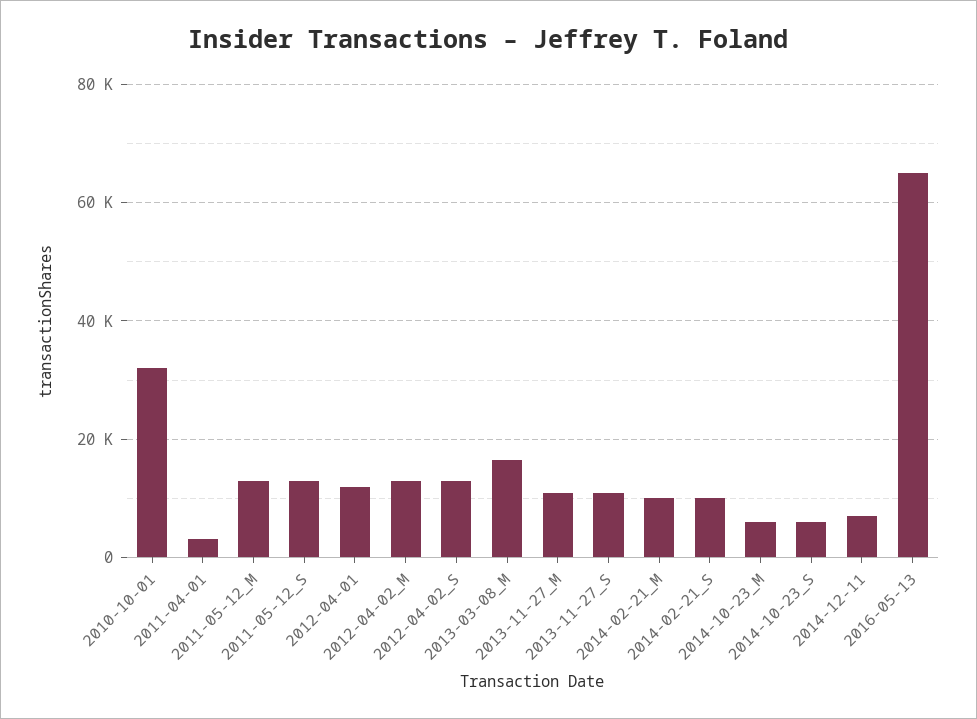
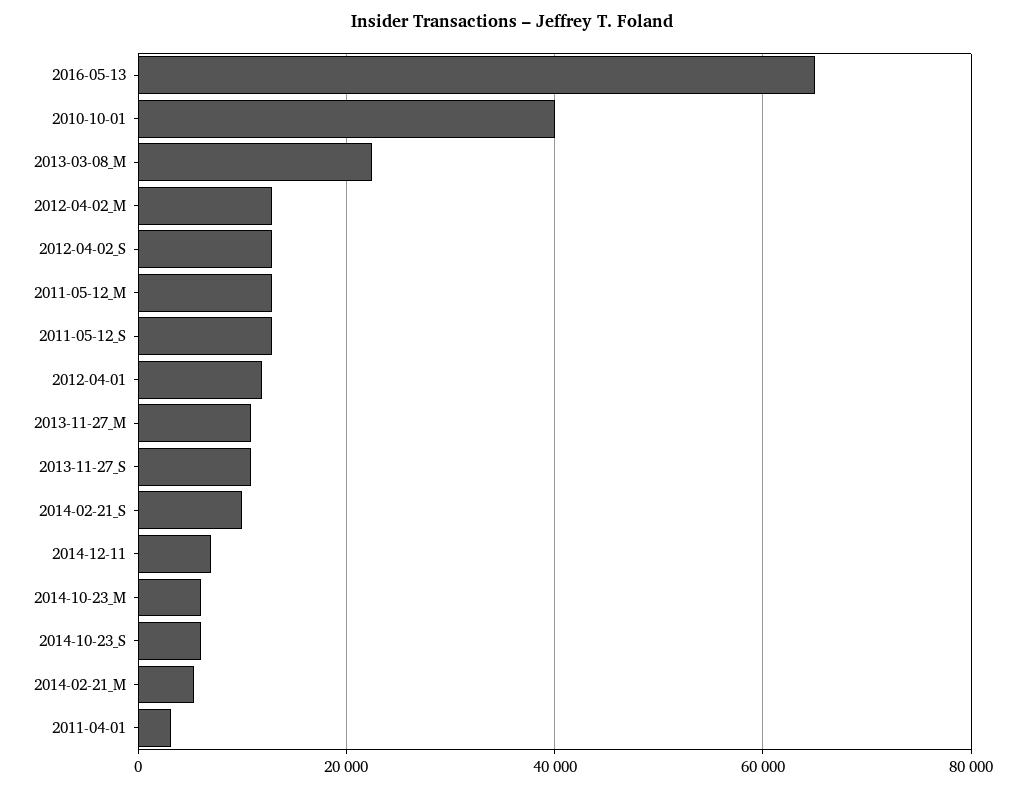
2010-10-01: 32000 -> 40000
2013-03-08_M: 16000 -> 22000
2014-02-21_M: 10000 -> 6000

